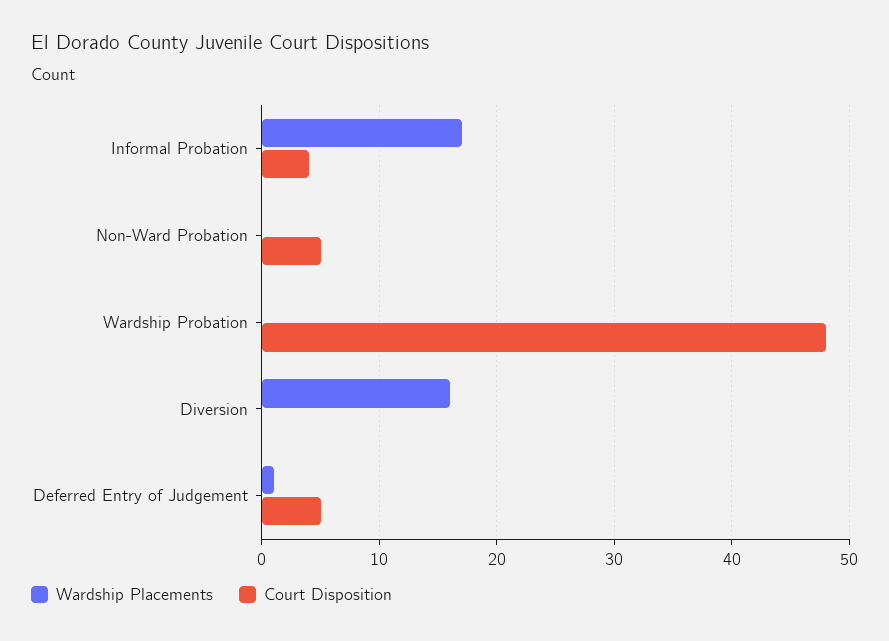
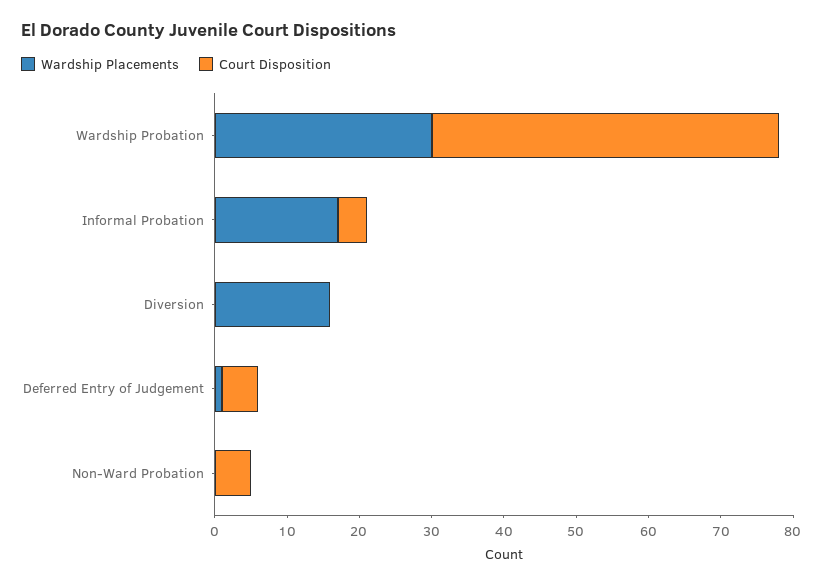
Wardship Placements, Wardship Probation: 0 -> 30

